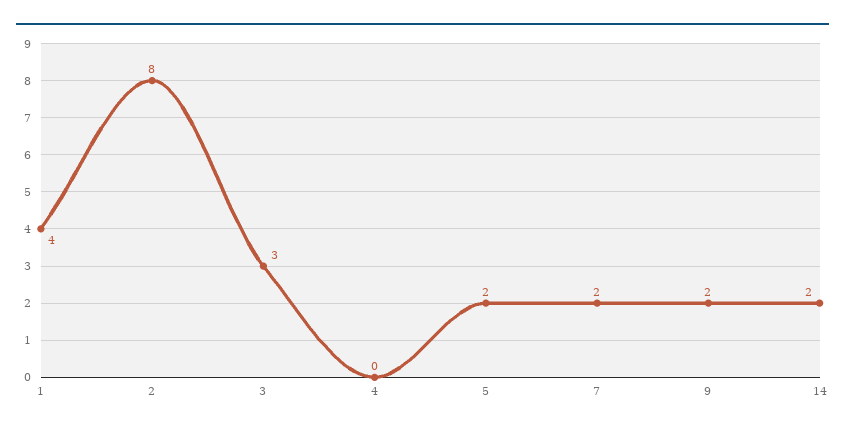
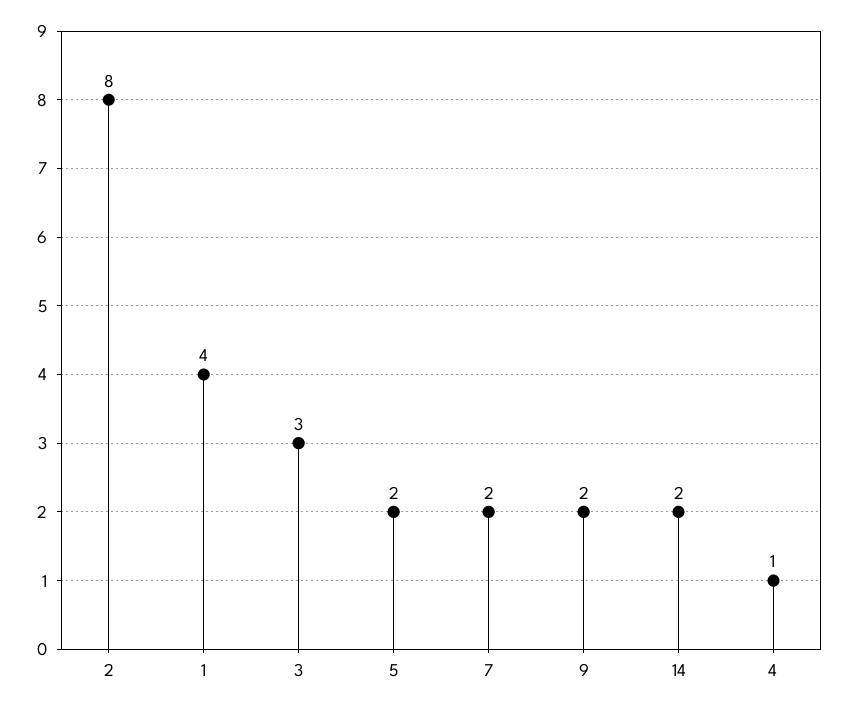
4: 0 -> 1

